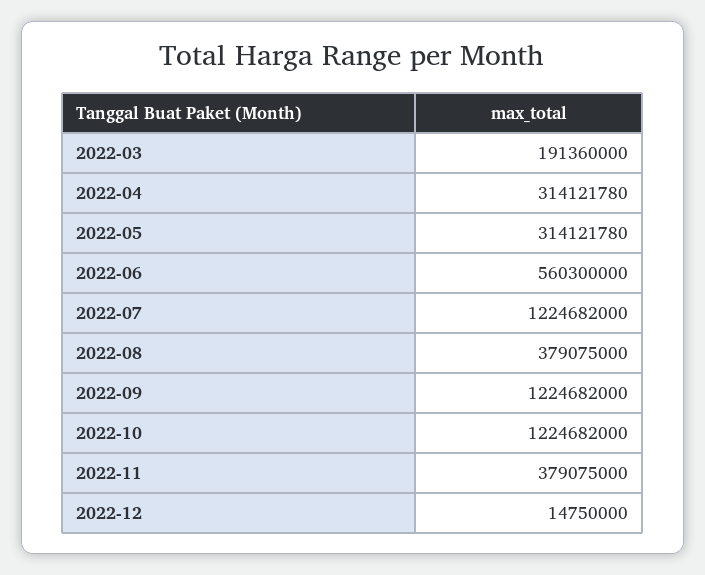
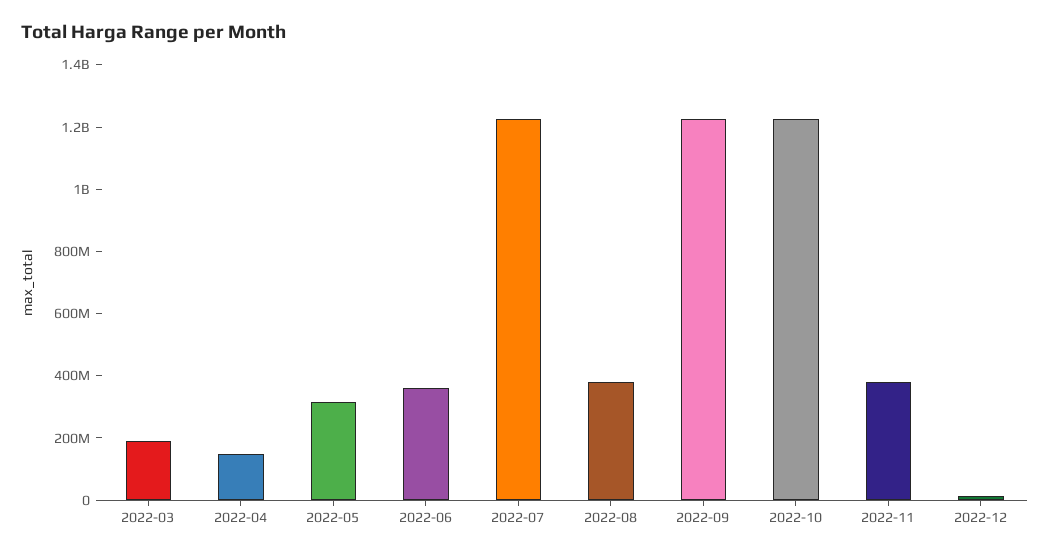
2022-04: 314121780 -> 150000000
2022-06: 560300000 -> 350000000

